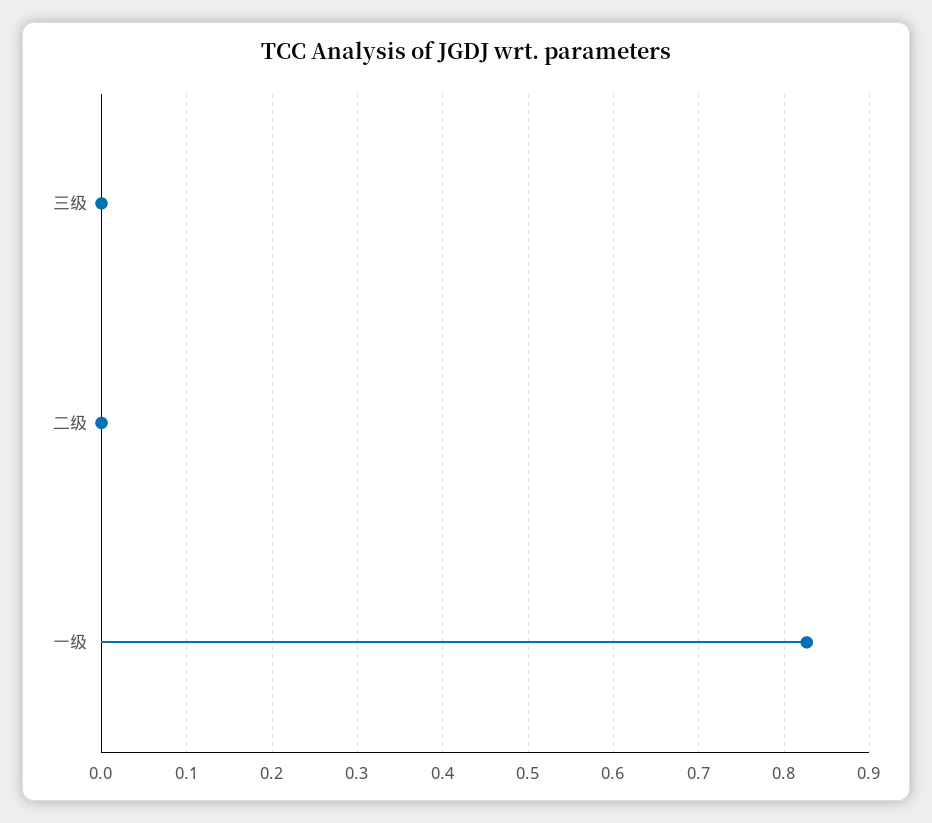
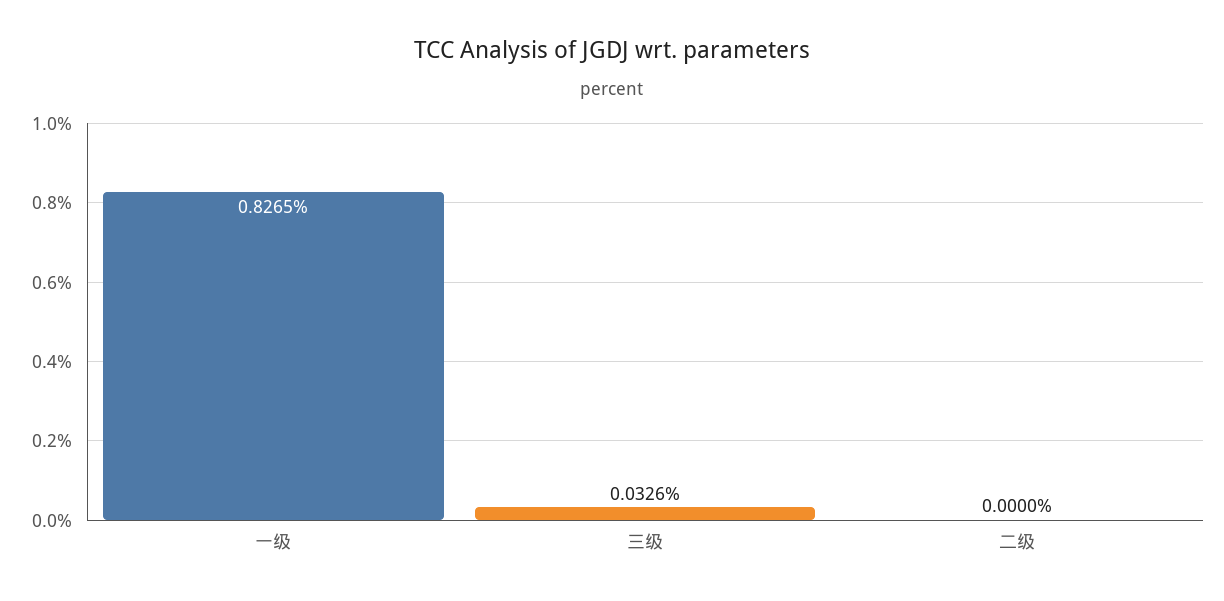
三级: 0 -> 0.0326

